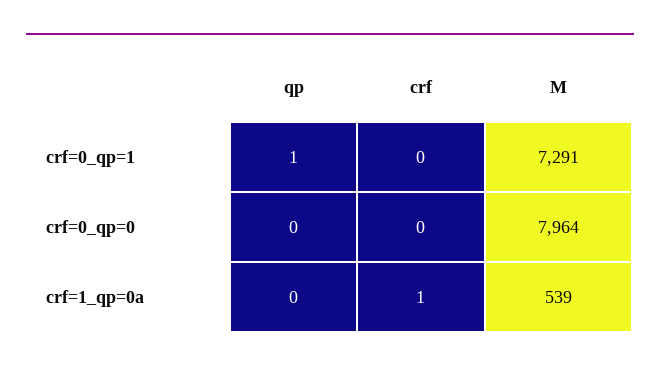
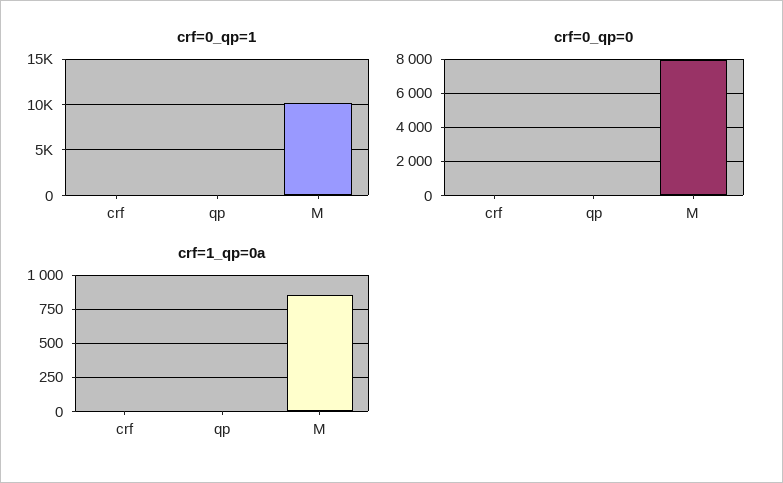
crf=0_qp=1, M: 7291 -> 10000
crf=1_qp=0a, M: 539 -> 850

